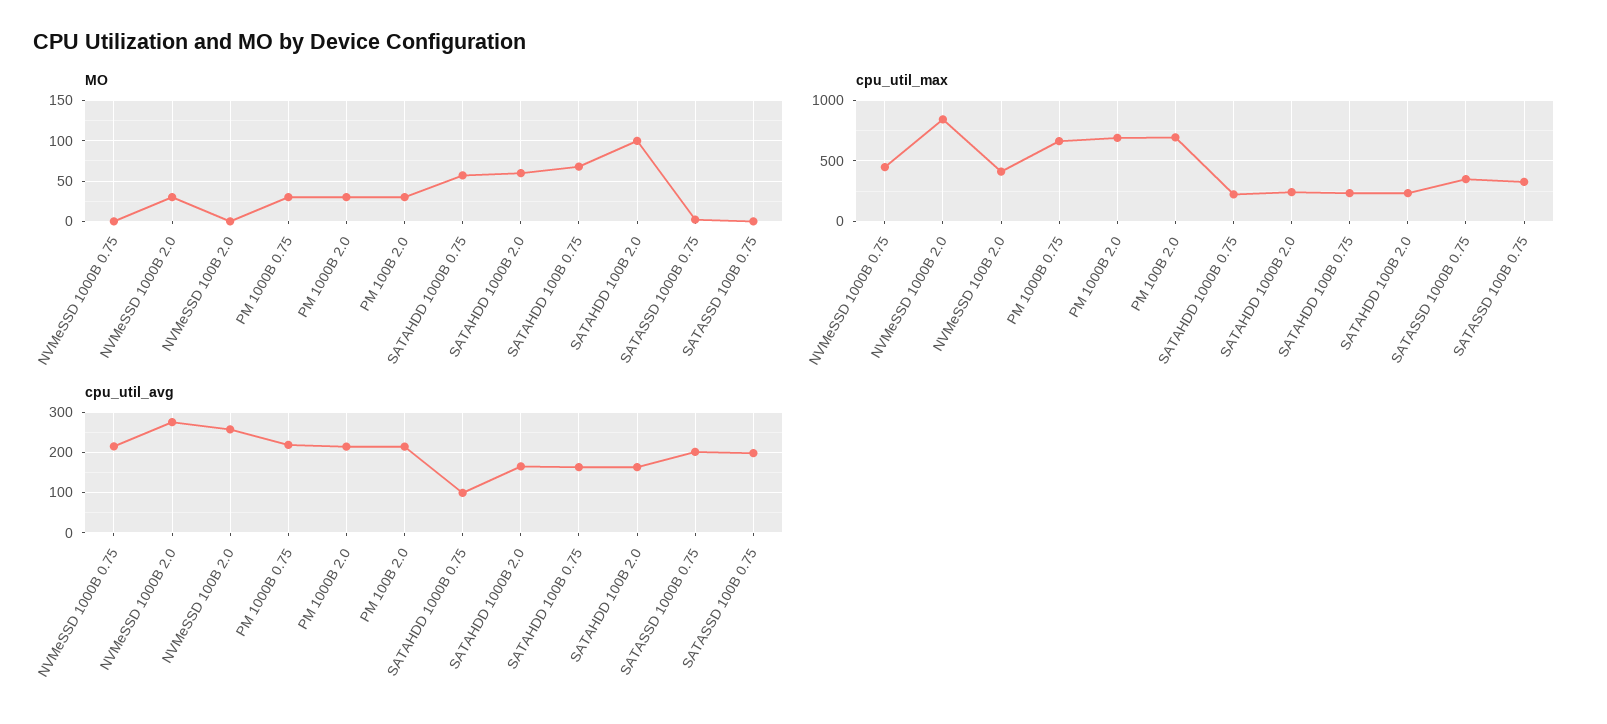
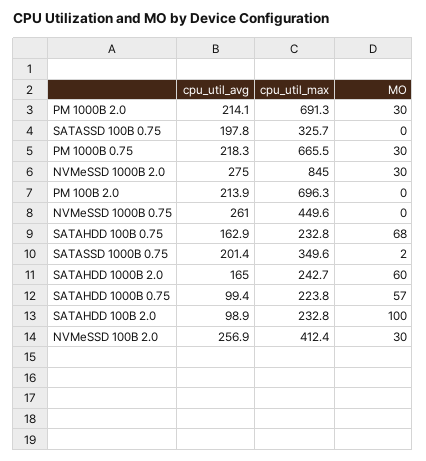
MO, NVMeSSD 100B 2.0: 0 -> 30
MO, PM 100B 2.0: 30 -> 0
cpu_util_avg, NVMeSSD 1000B 0.75: 220 -> 261
cpu_util_avg, SATAHDD 100B 2.0: 160 -> 98.9

